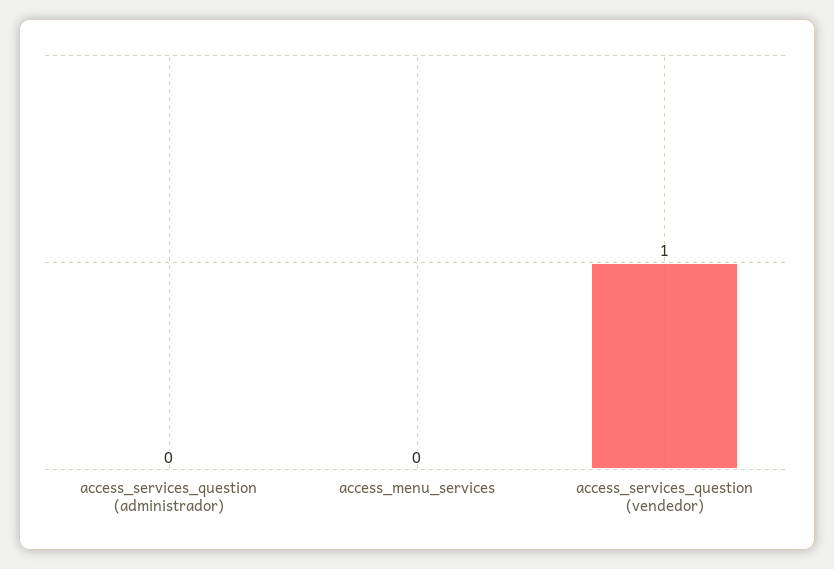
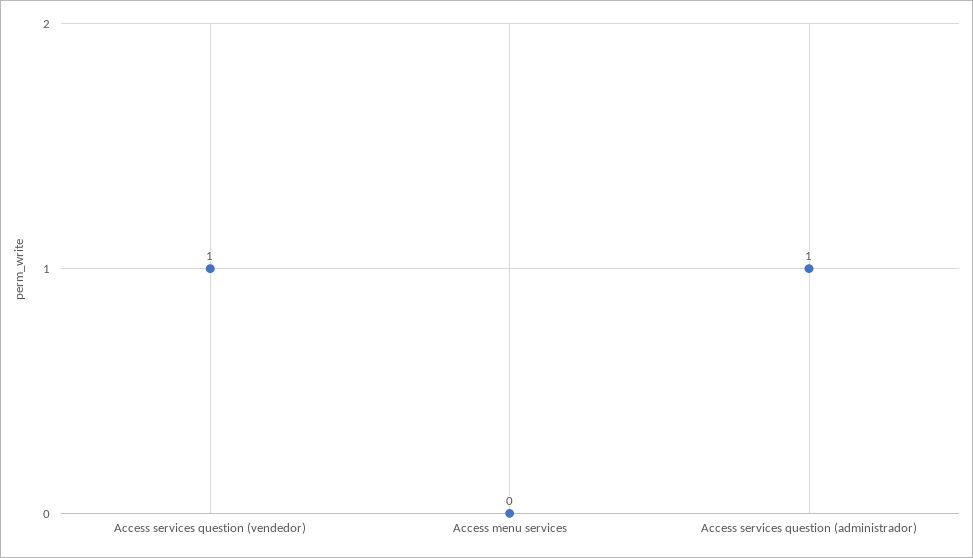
access_services_question (administrador): 0 -> 1

